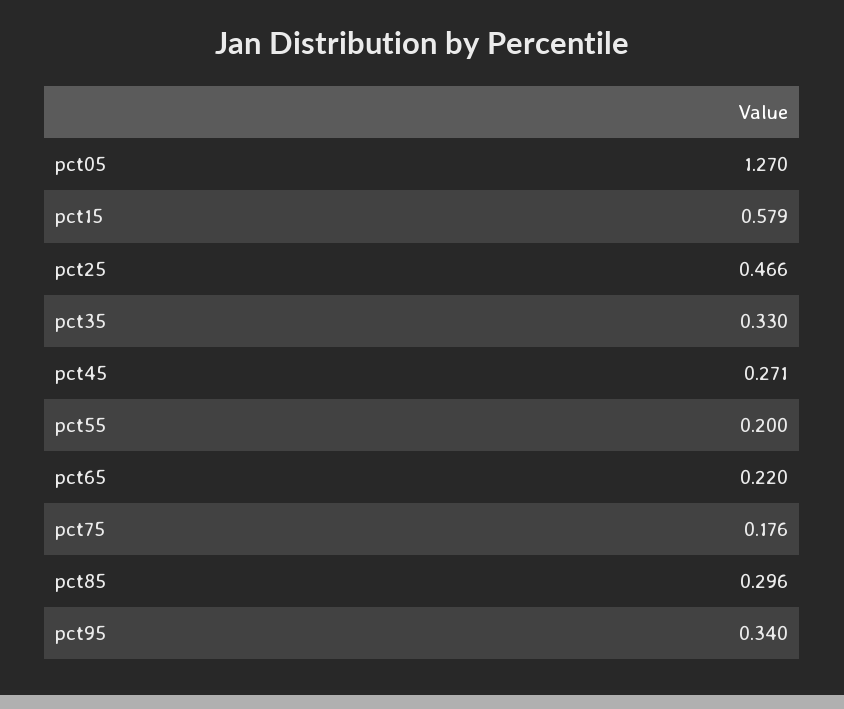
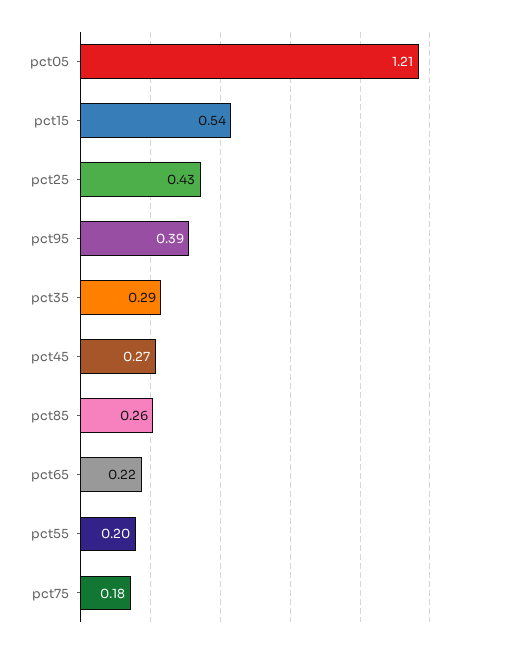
pct05: 1.27 -> 1.21
pct15: 0.579 -> 0.54
pct25: 0.466 -> 0.43
pct35: 0.33 -> 0.29
pct85: 0.296 -> 0.26
pct95: 0.34 -> 0.39

